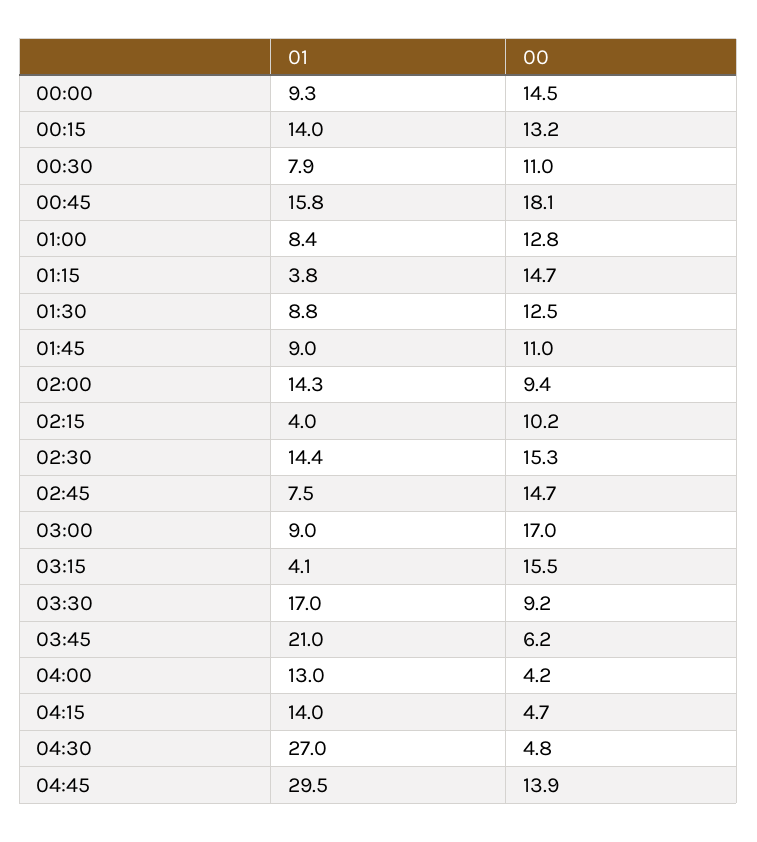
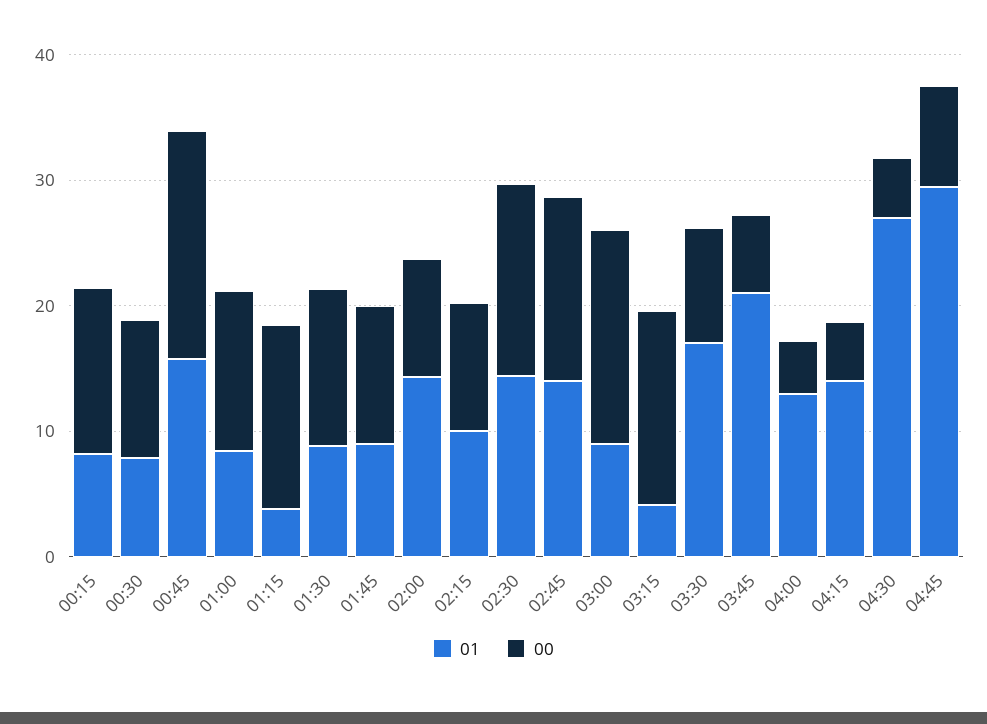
01, 00:00: 9.3 -> none
00, 00:00: 14.5 -> none
01, 00:15: 14 -> 8
01, 02:15: 4 -> 10
01, 02:45: 7.5 -> 14
00, 04:45: 13.9 -> 8

